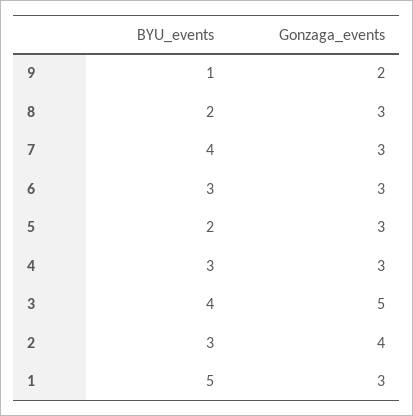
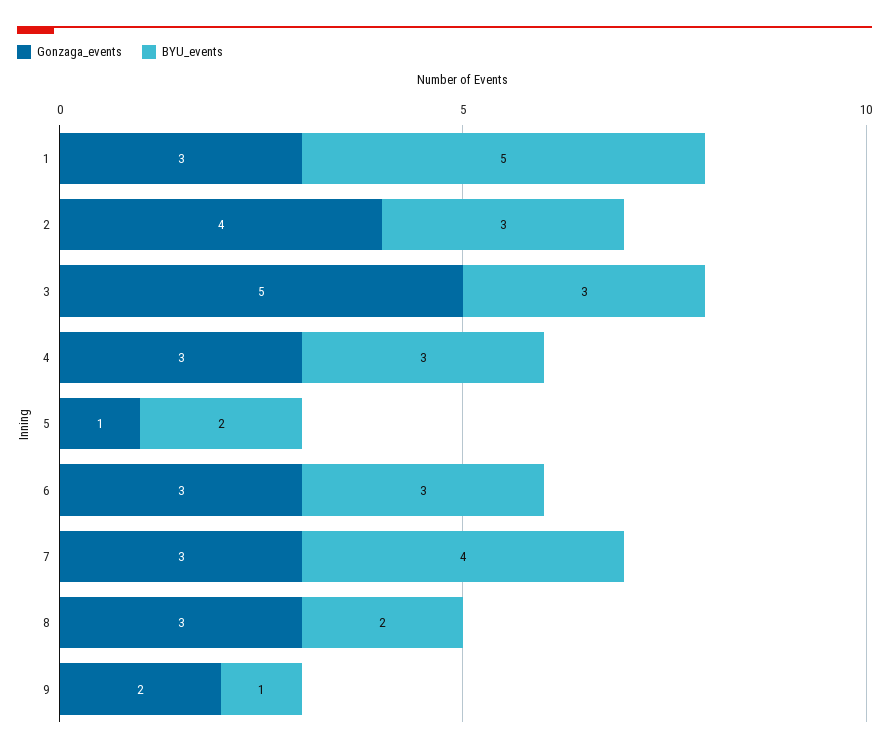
Gonzaga_events, 5: 3 -> 1
BYU_events, 3: 4 -> 3

